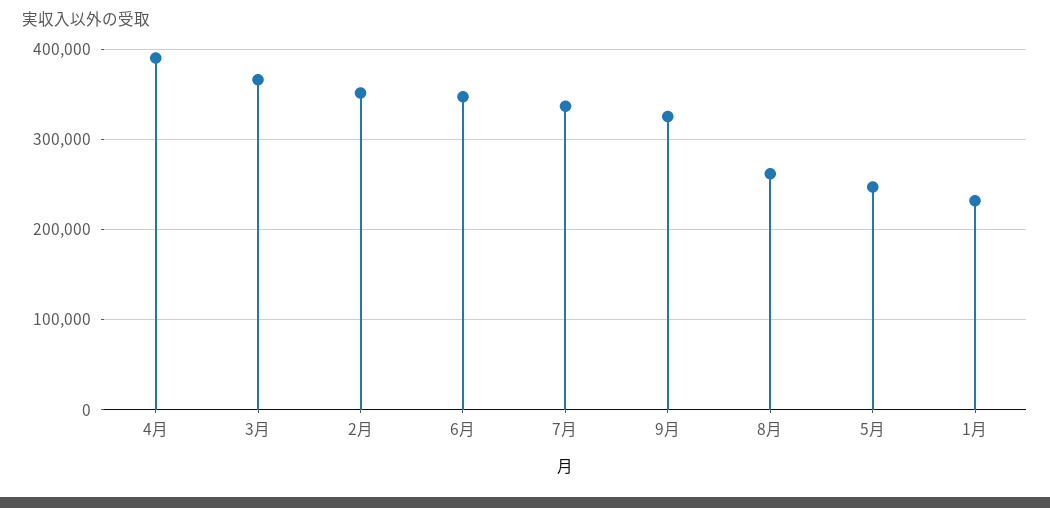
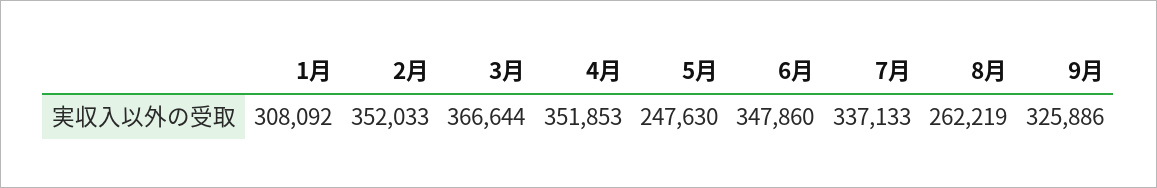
4月: 390000 -> 351853
1月: 230000 -> 308092

